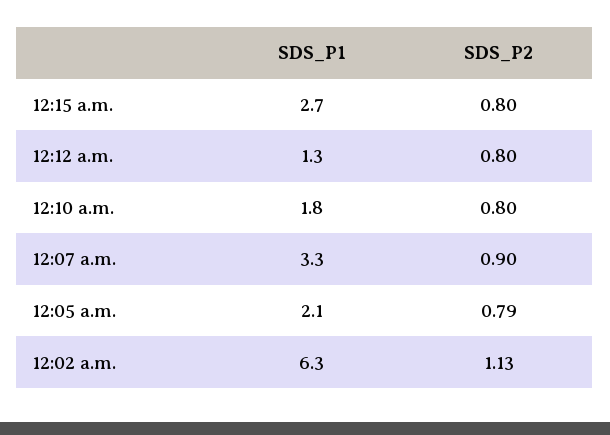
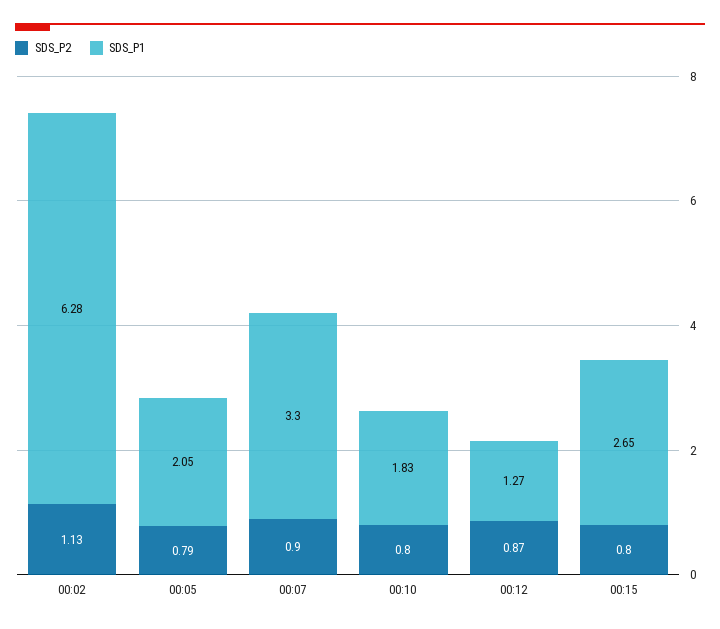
SDS_P2, 12:12 a.m.: 0.8 -> 0.87

